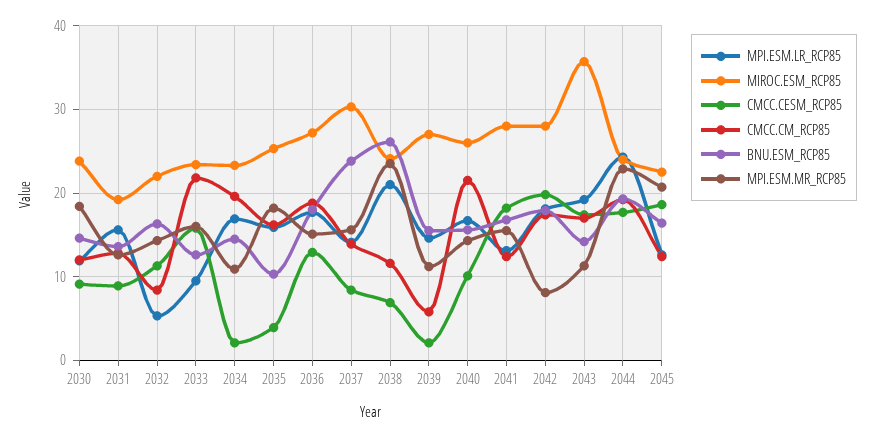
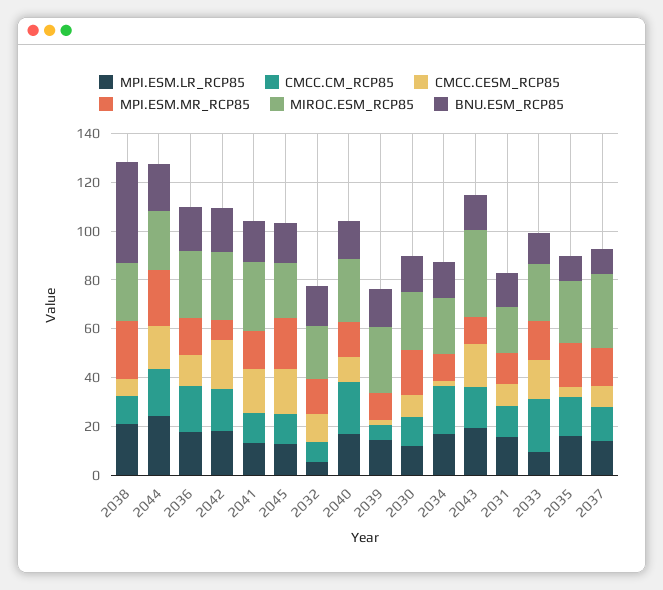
BNU.ESM_RCP85, 2037: 24 -> 10
BNU.ESM_RCP85, 2038: 26 -> 40

